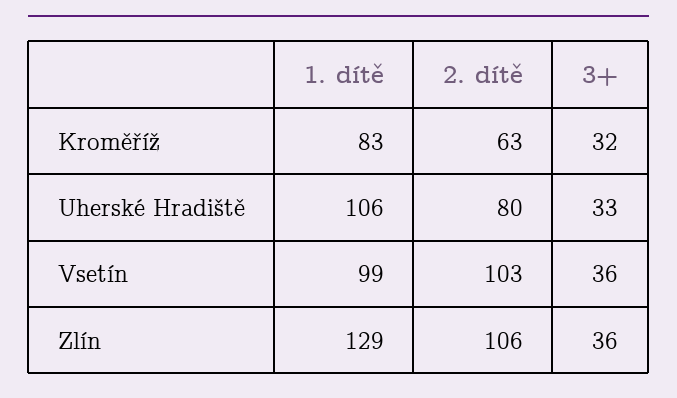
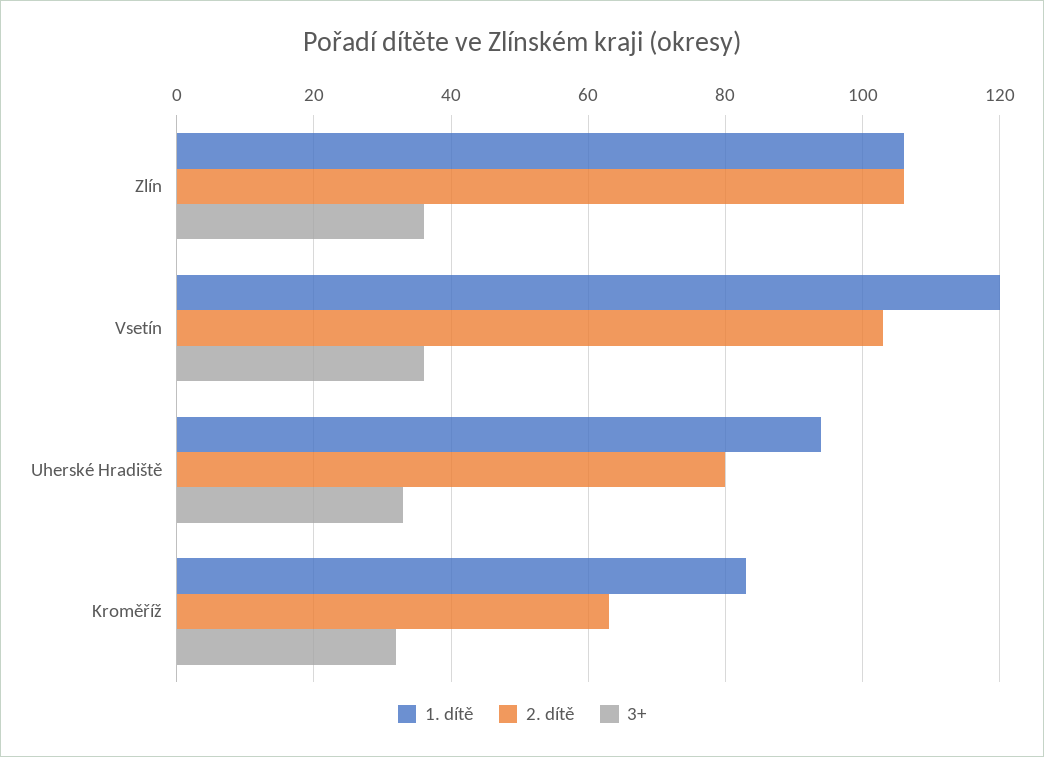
1. dítě, Uherské Hradiště: 106 -> 95
1. dítě, Vsetín: 99 -> 120
1. dítě, Zlín: 129 -> 105

